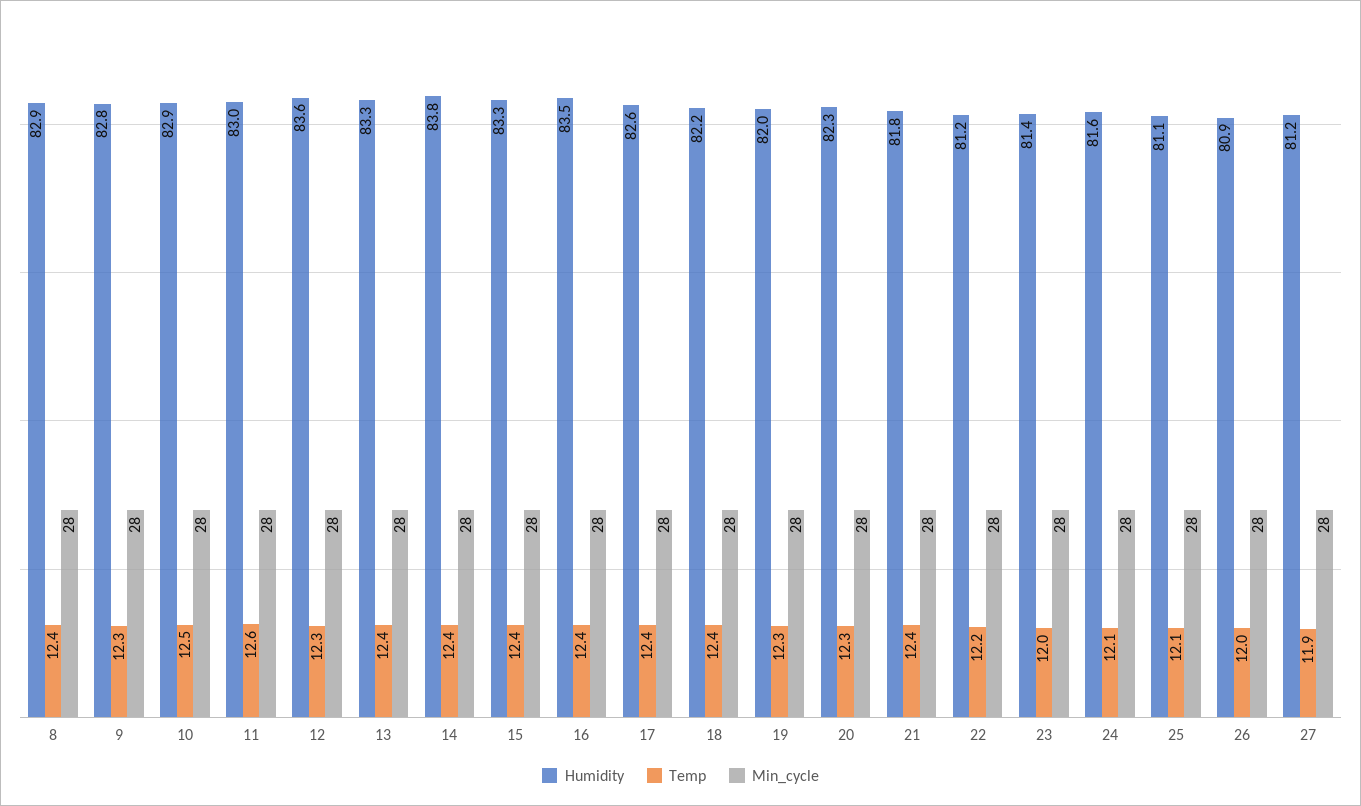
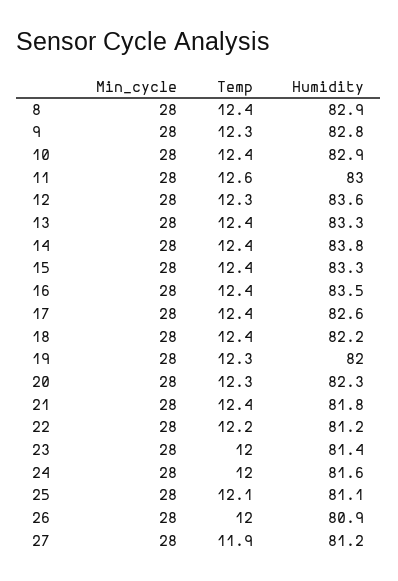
Temp, 10: 12.5 -> 12.4
Temp, 24: 12.1 -> 12

